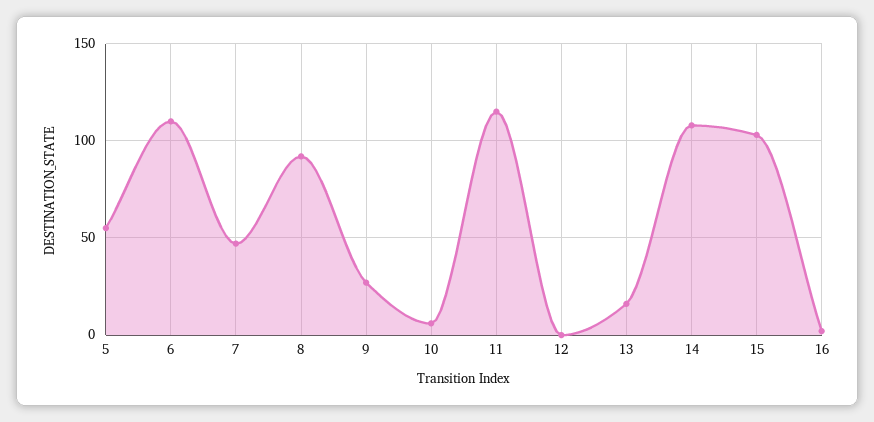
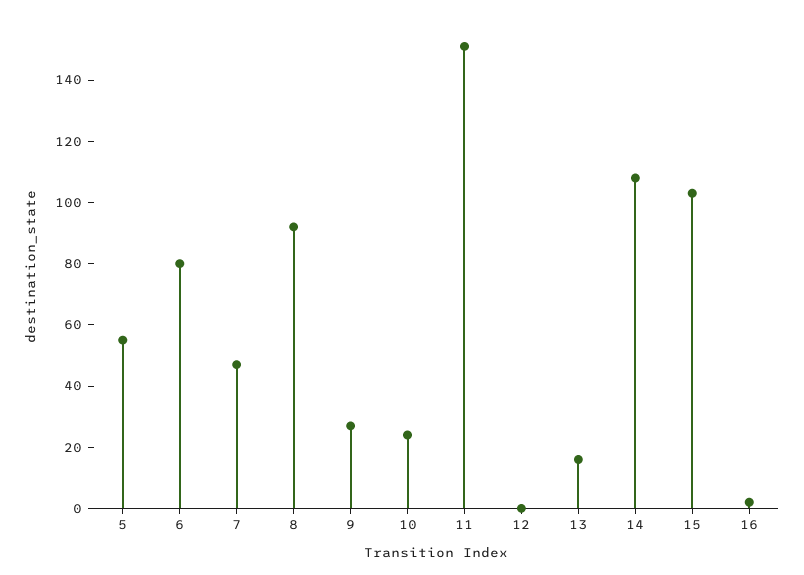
6: 110 -> 80
10: 5 -> 25
11: 115 -> 150

